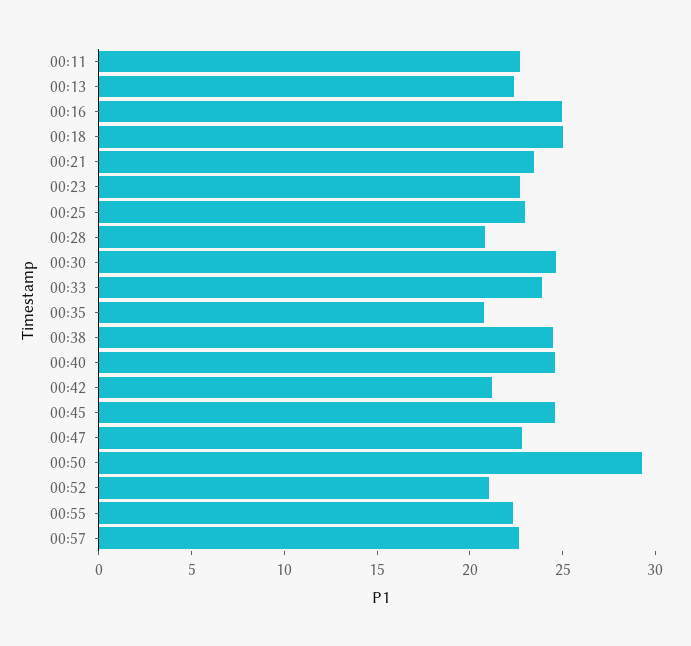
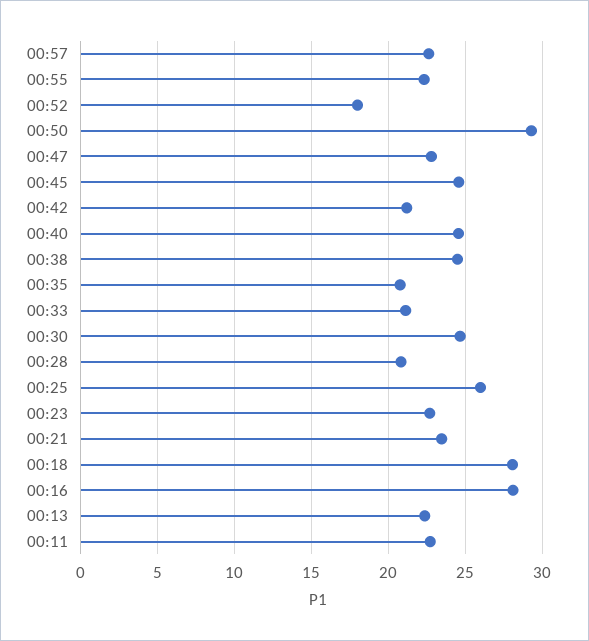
00:16: 25 -> 28
00:18: 25 -> 28
00:25: 23 -> 26
00:33: 24 -> 21
00:52: 21 -> 18

